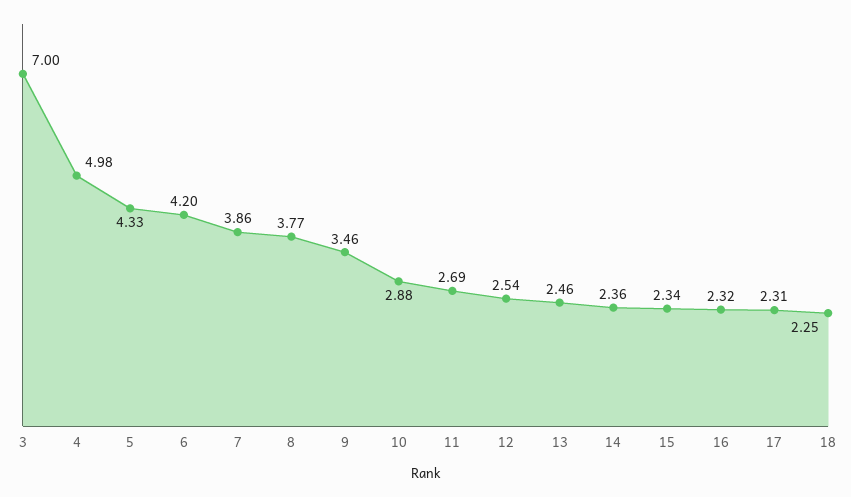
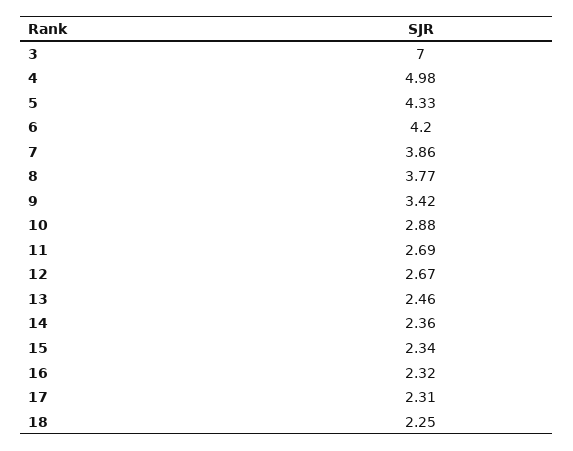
9: 3.46 -> 3.42
12: 2.54 -> 2.67

